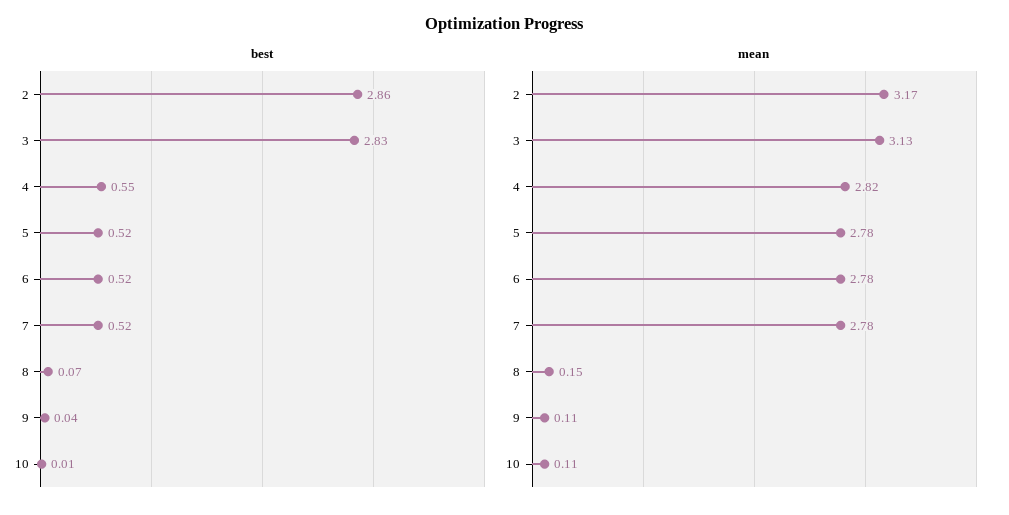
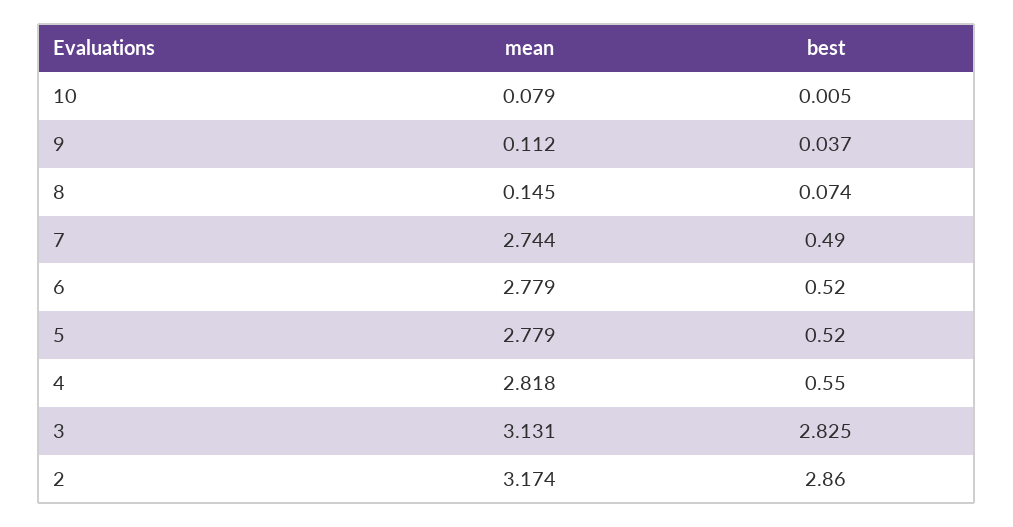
best, 7: 0.52 -> 0.49
mean, 7: 2.78 -> 2.744
mean, 10: 0.11 -> 0.079

